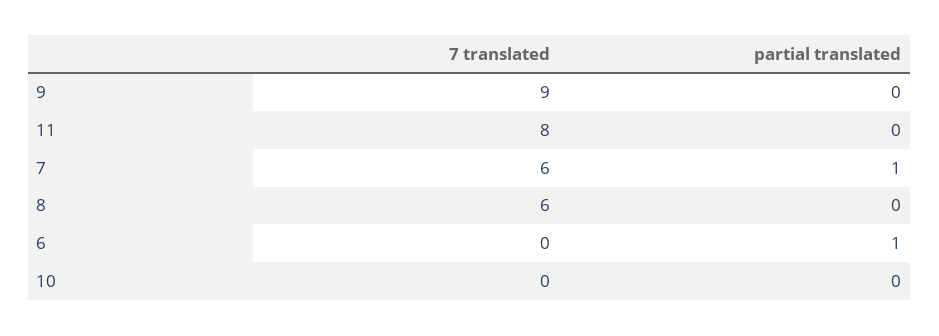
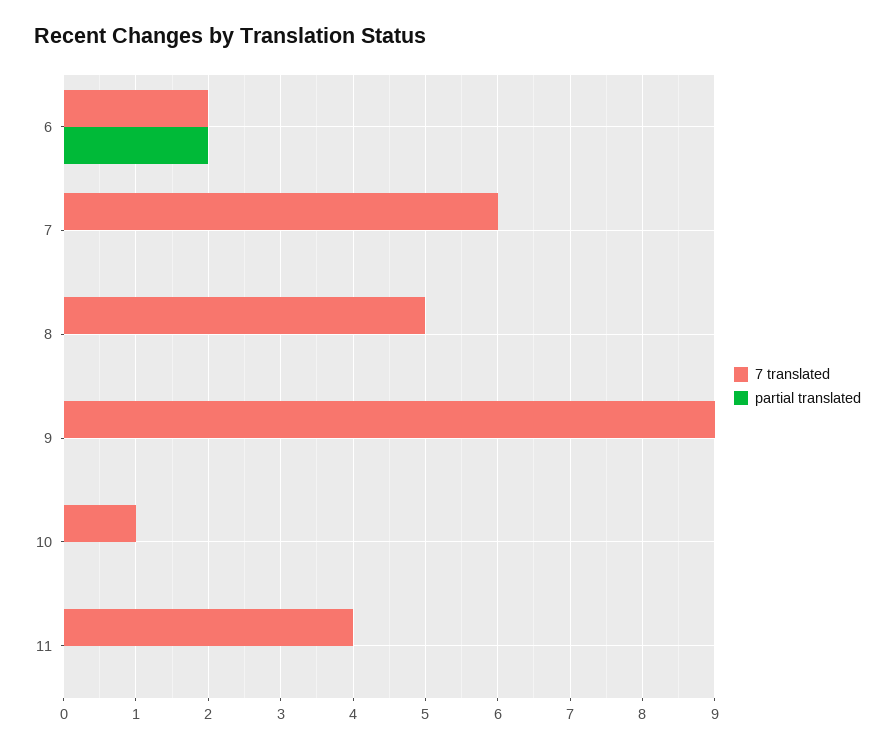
7 translated, 11: 8 -> 4
partial translated, 7: 1 -> 0
7 translated, 8: 6 -> 5
7 translated, 6: 0 -> 2
partial translated, 6: 1 -> 2
7 translated, 10: 0 -> 1

